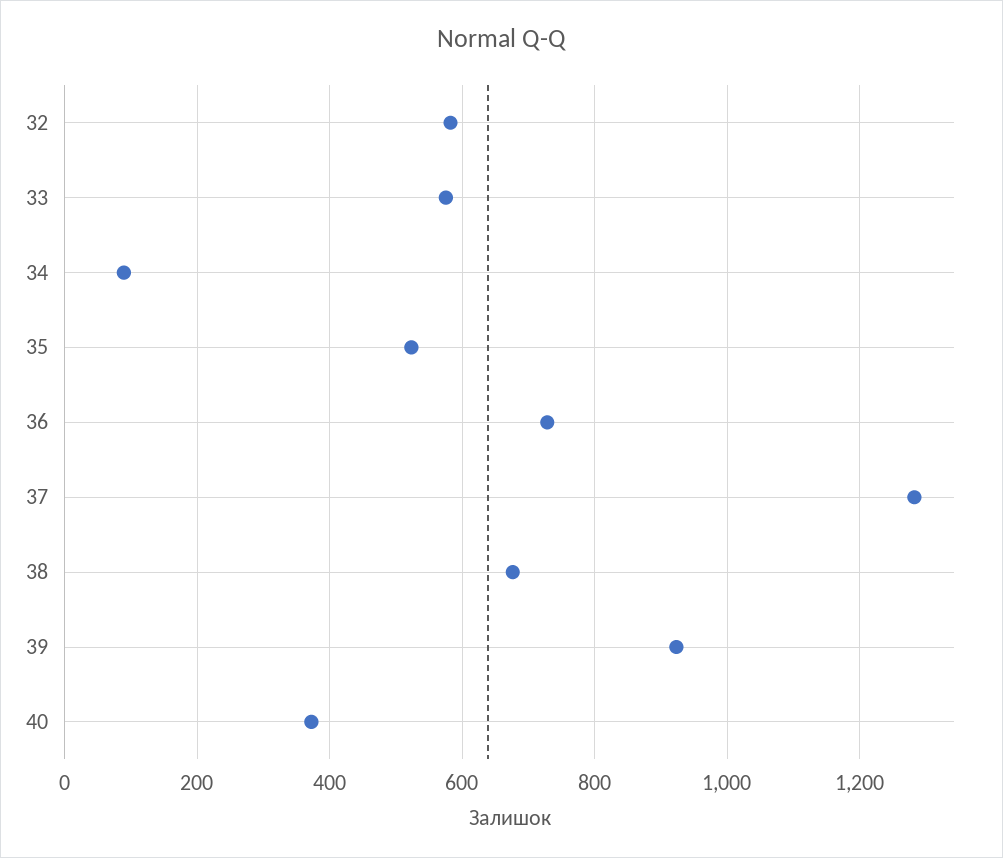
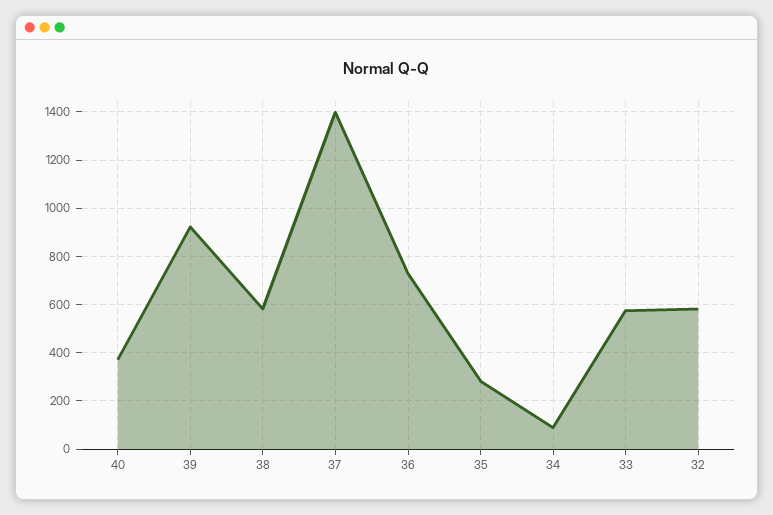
35: 520 -> 275
37: 1280 -> 1400
38: 680 -> 575

